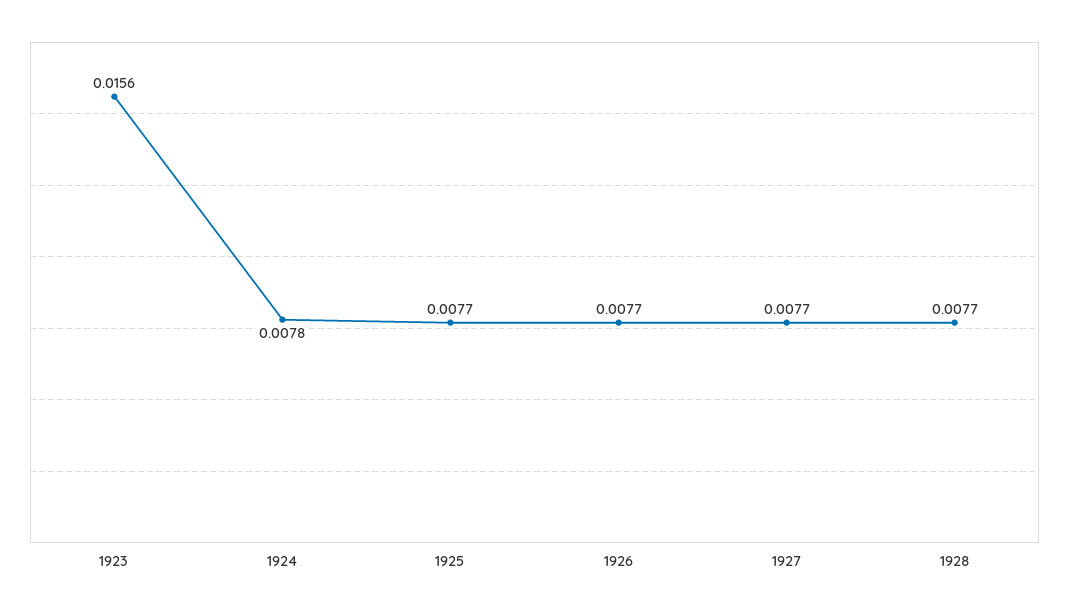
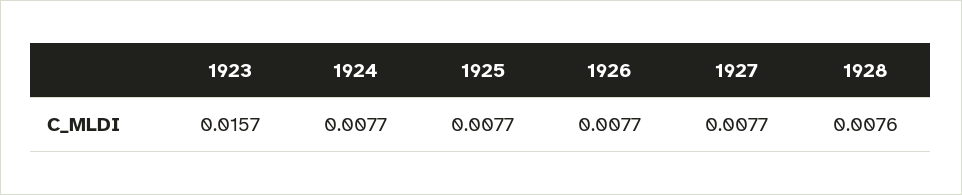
1923: 0.0156 -> 0.0157
1924: 0.0078 -> 0.0077
1928: 0.0077 -> 0.0076

